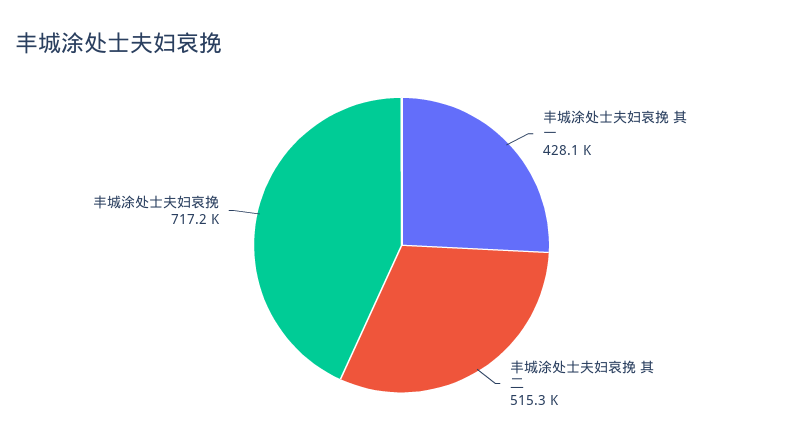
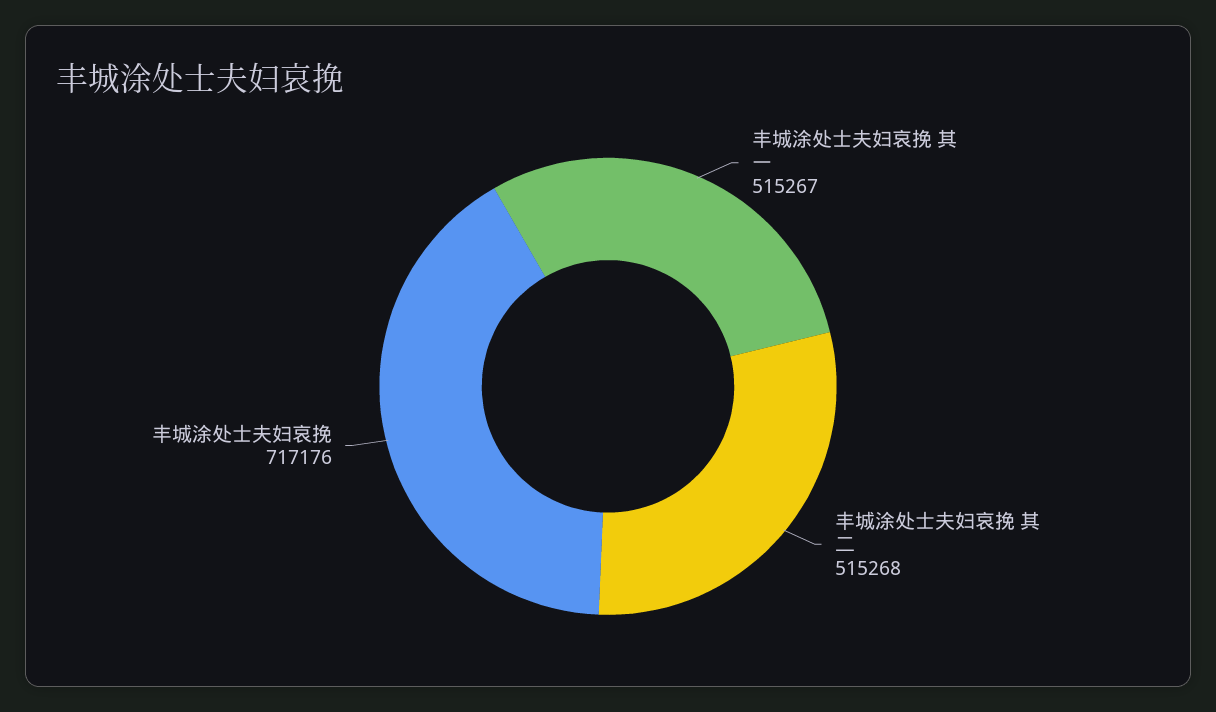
丰城涂处士夫妇哀挽 其一: 428100 -> 515267

